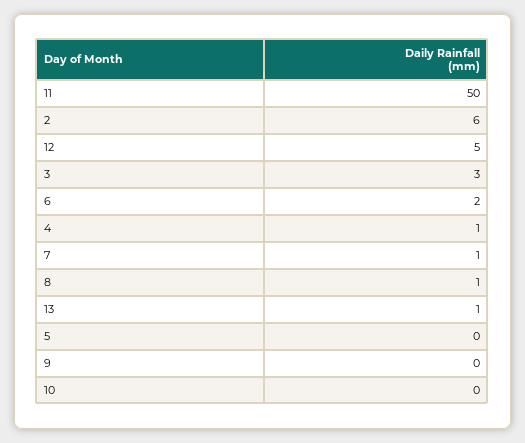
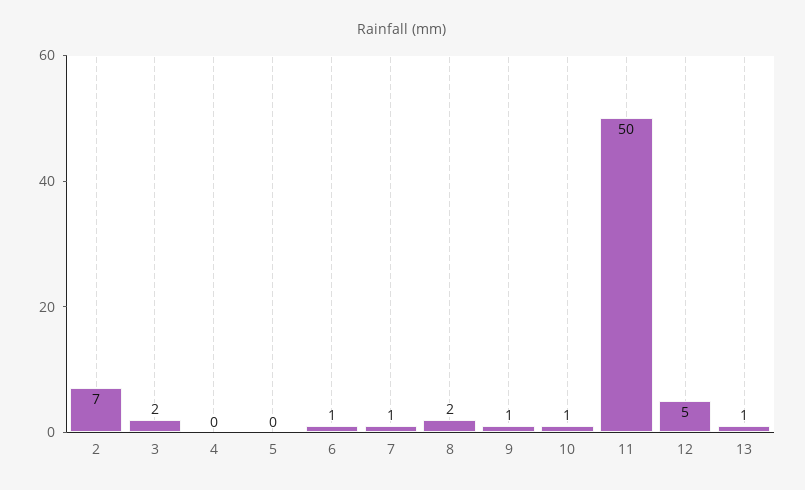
2: 6 -> 7
3: 3 -> 2
6: 2 -> 1
4: 1 -> 0
8: 1 -> 2
9: 0 -> 1
10: 0 -> 1

